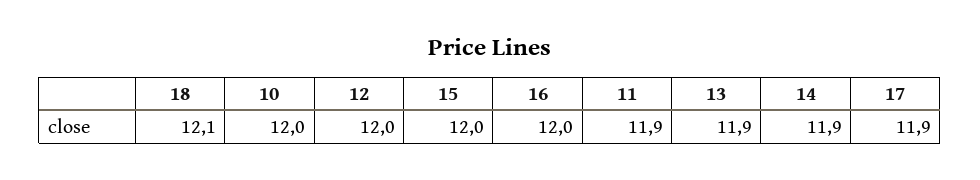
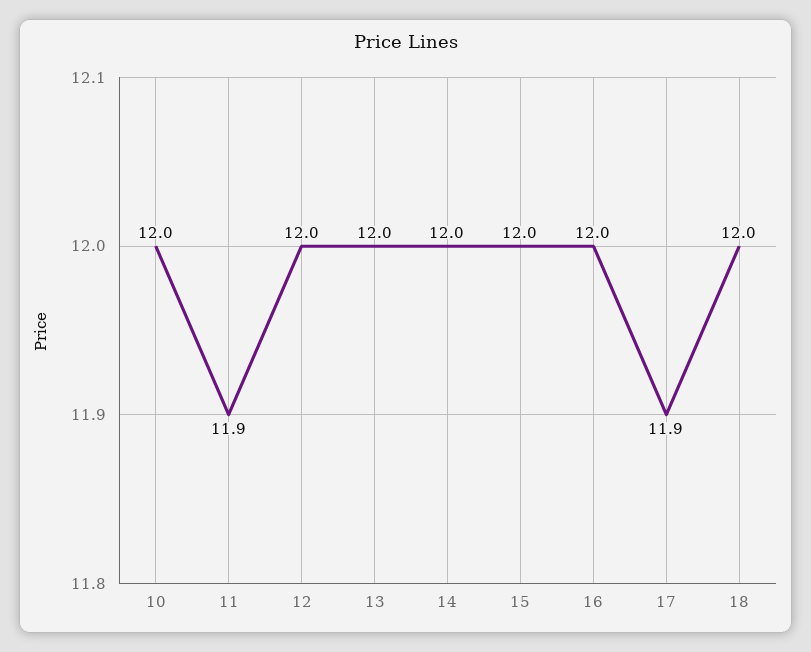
18: 12.1 -> 12
13: 11.9 -> 12
14: 11.9 -> 12

